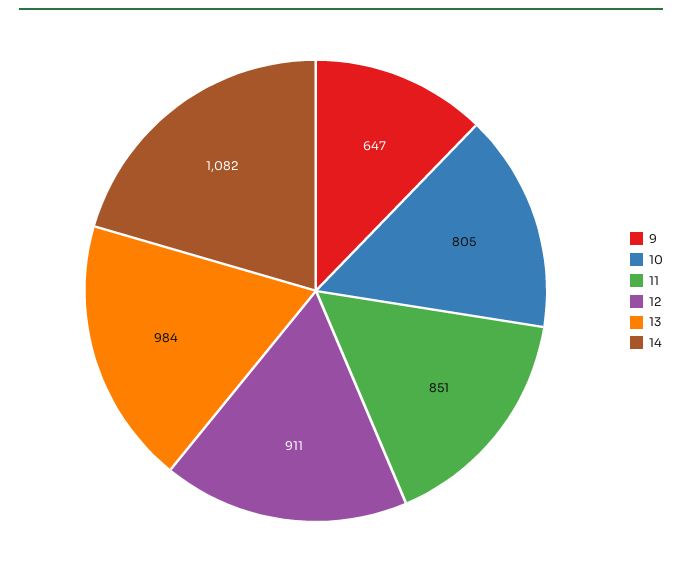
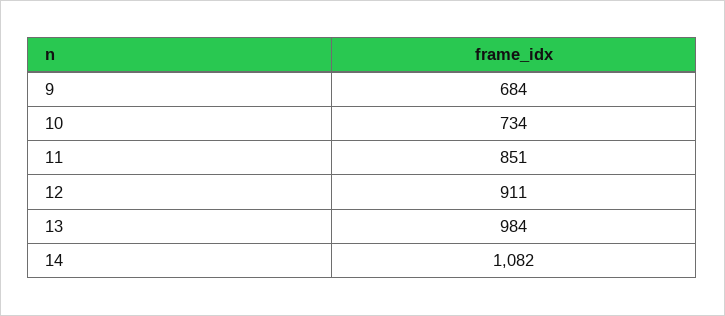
9: 647 -> 684
10: 805 -> 734

